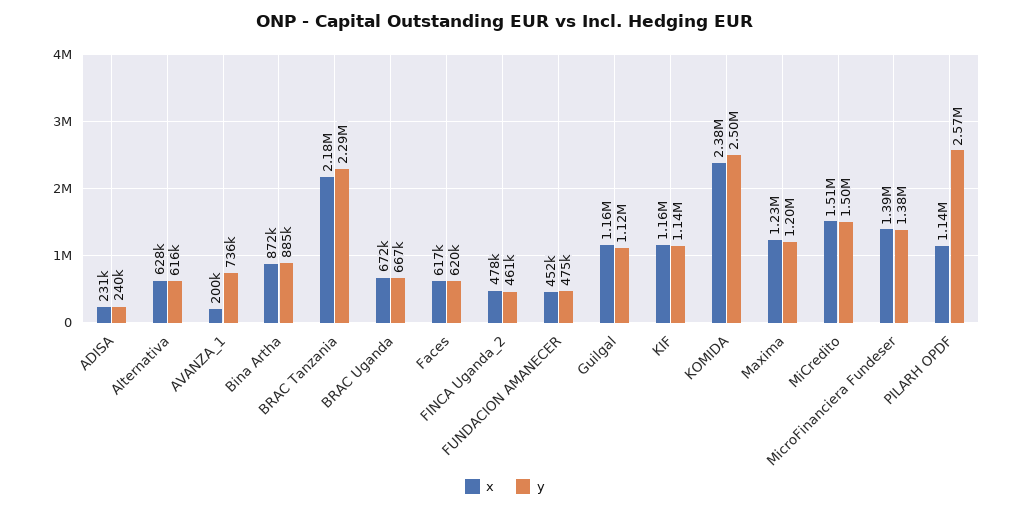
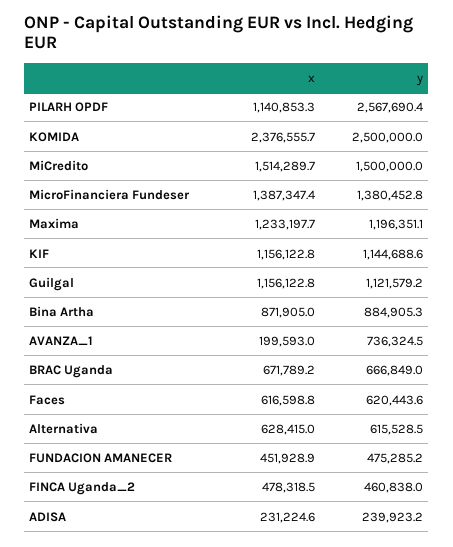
x, BRAC Tanzania: 2180000 -> none
y, BRAC Tanzania: 2290000 -> none

